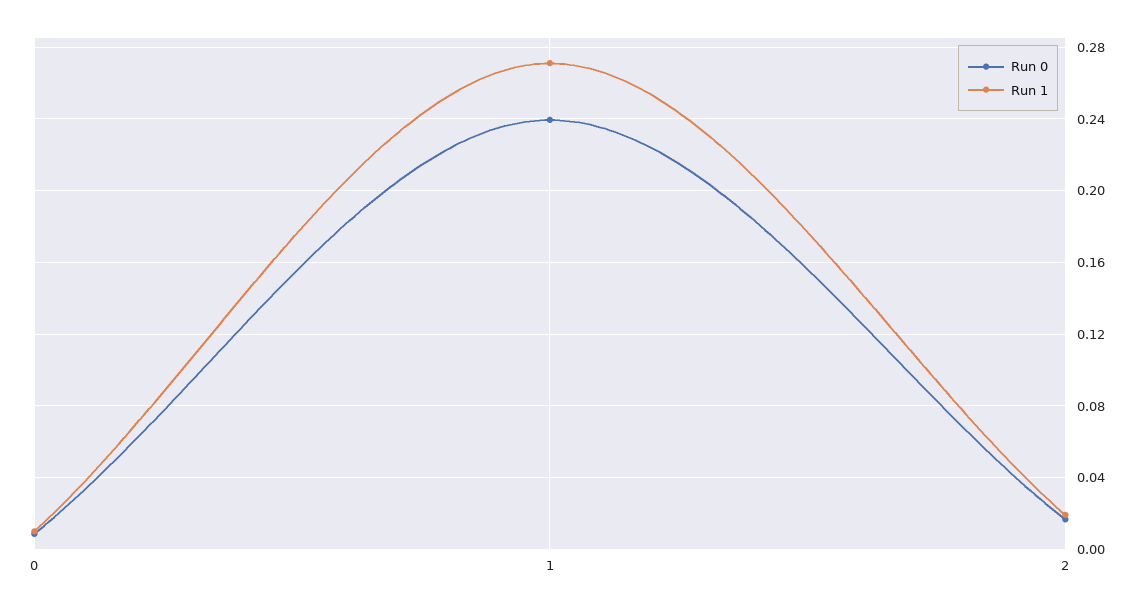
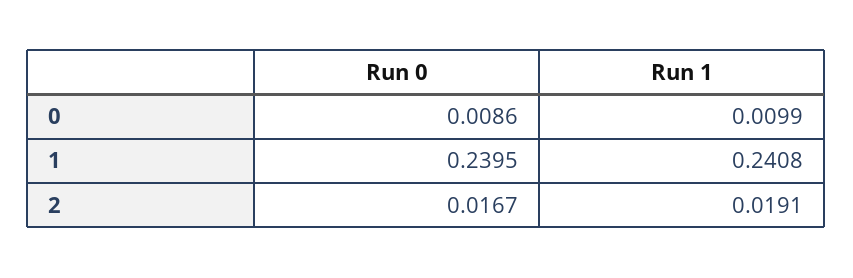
Run 1, 1: 0.27 -> 0.2408

